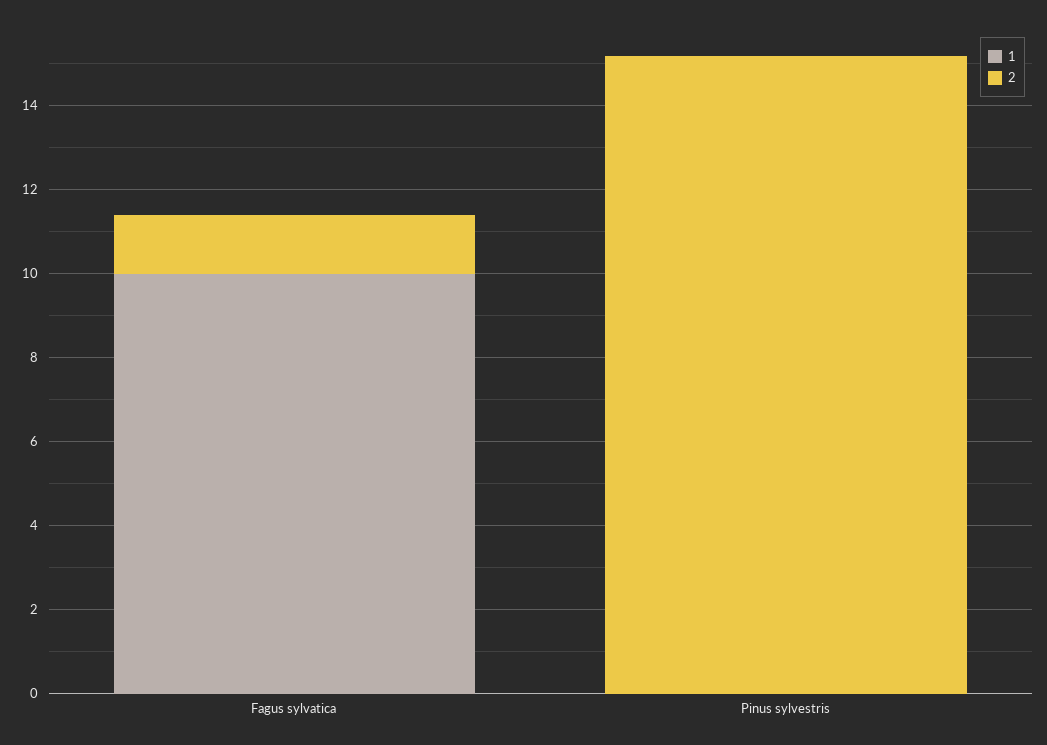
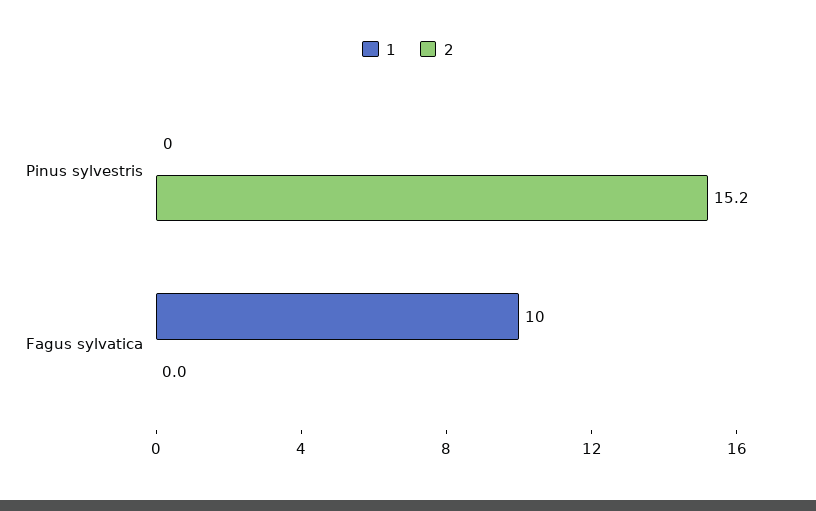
2, Fagus sylvatica: 1.5 -> 0

